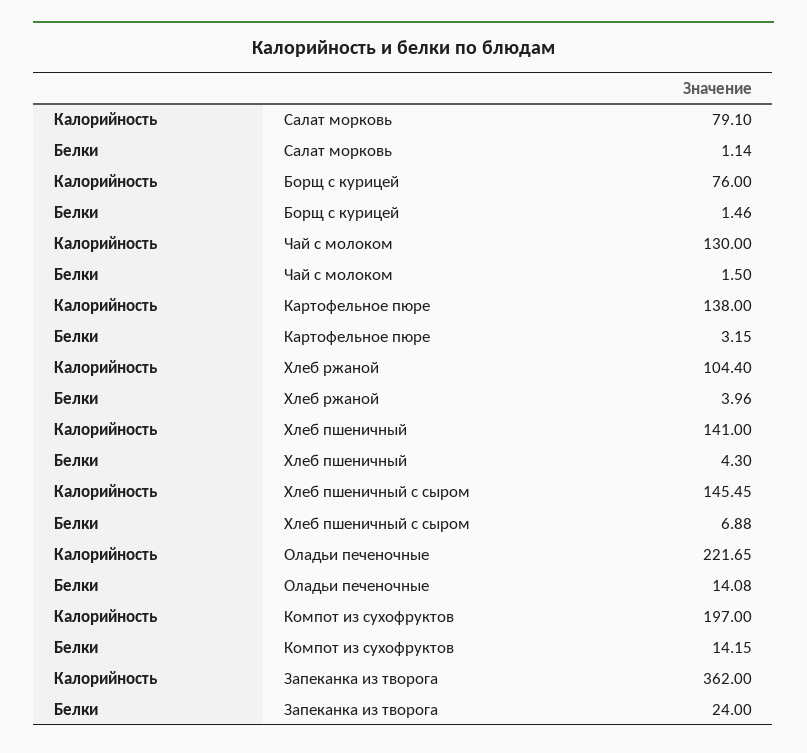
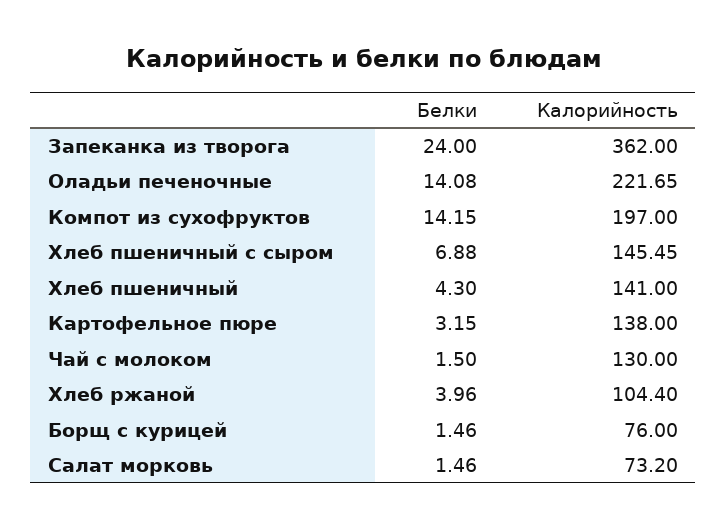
Калорийность, Салат морковь: 79.1 -> 73.2
Белки, Салат морковь: 1.14 -> 1.46

